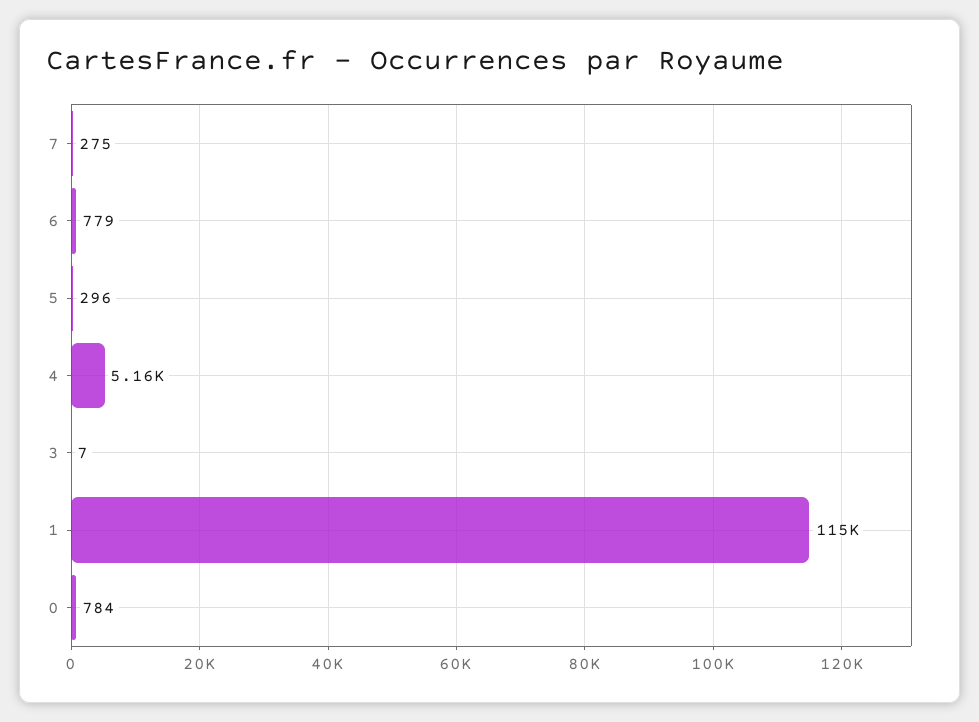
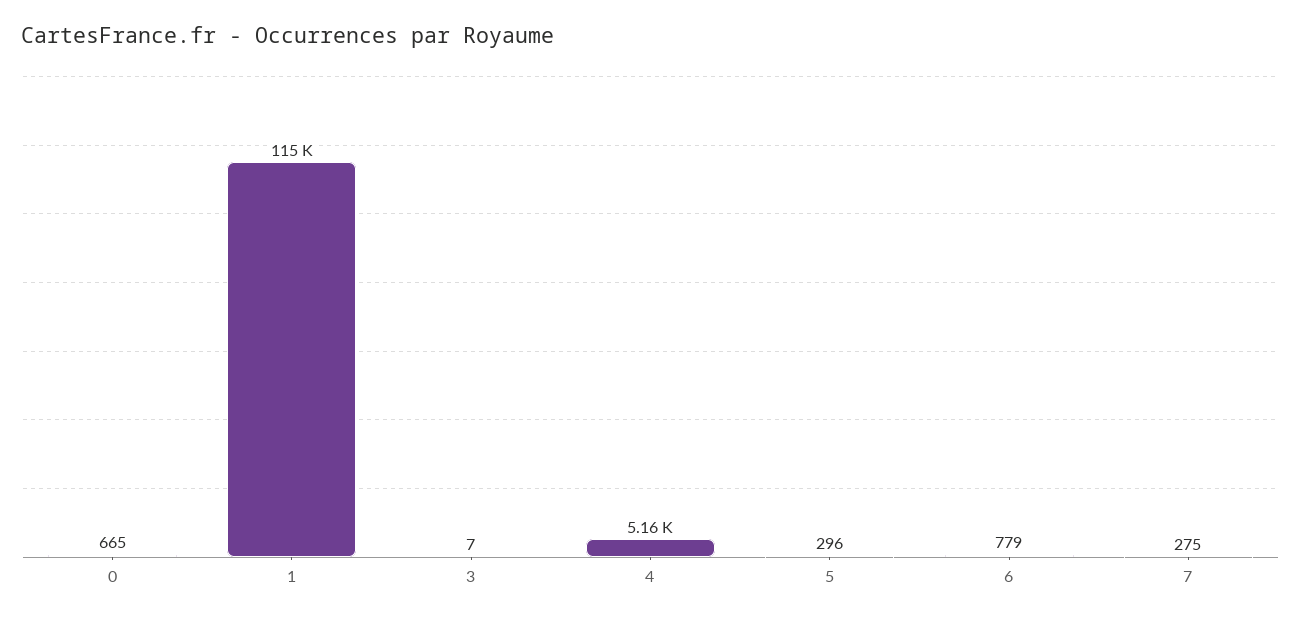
0: 784 -> 665

